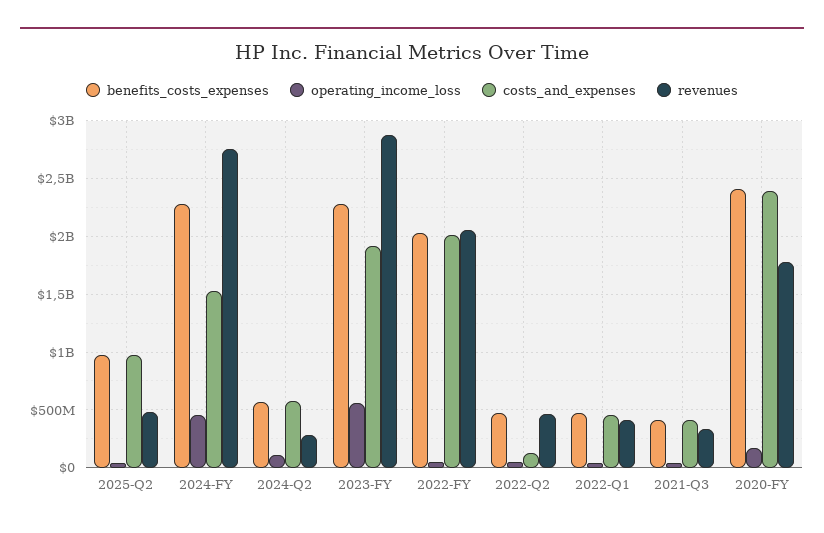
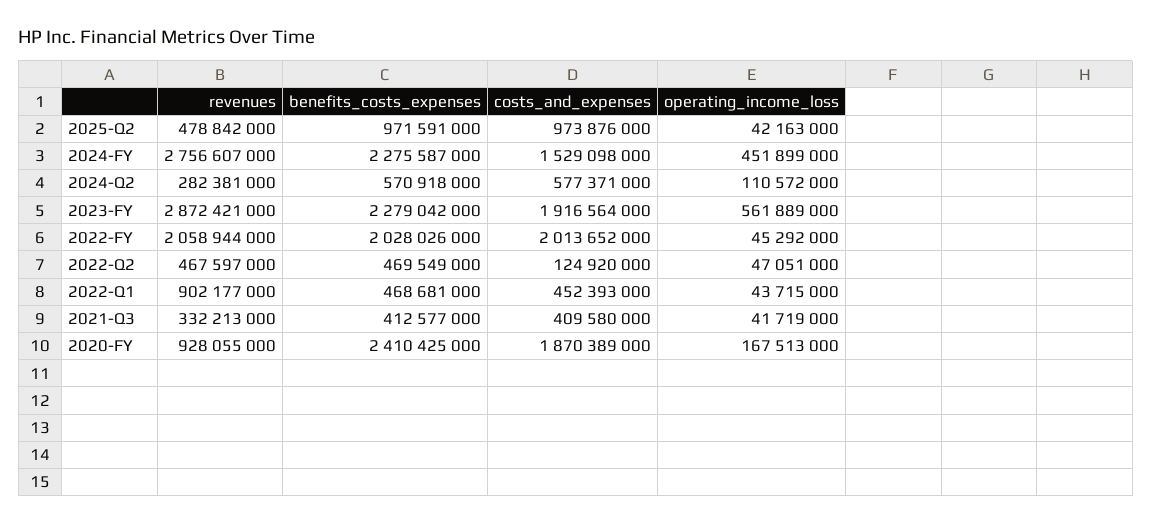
revenues, 2022-Q1: 400000000 -> 902177000
costs_and_expenses, 2020-FY: 2400000000 -> 1870389000
revenues, 2020-FY: 1800000000 -> 928055000

